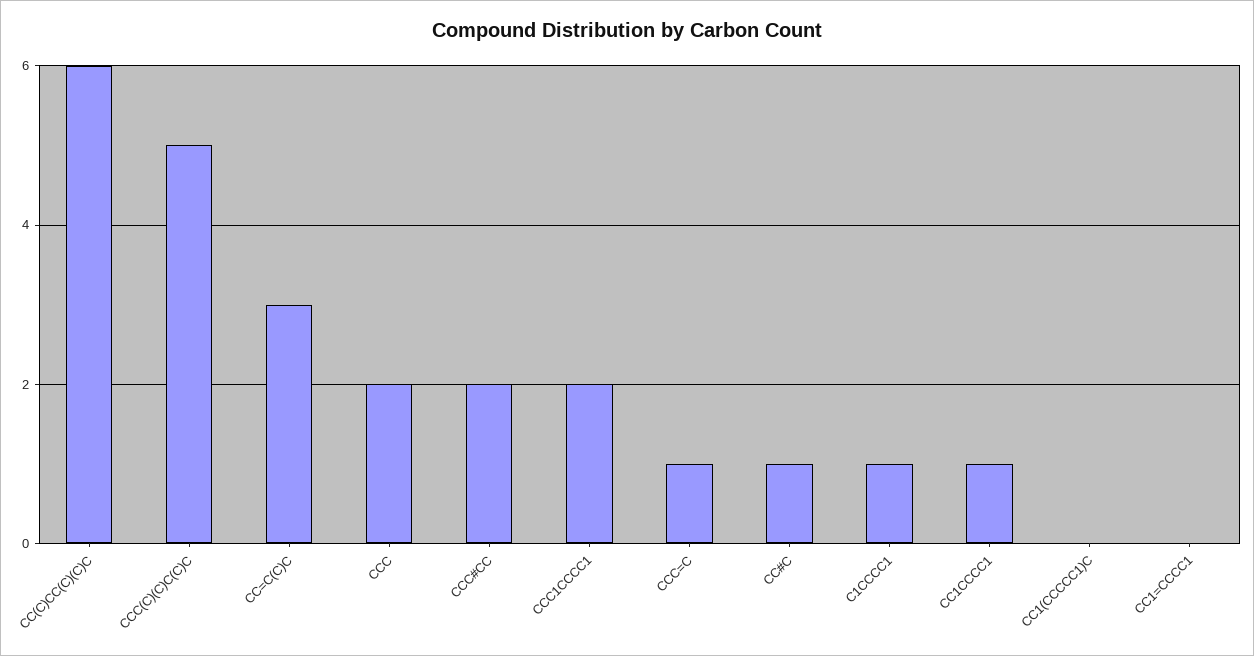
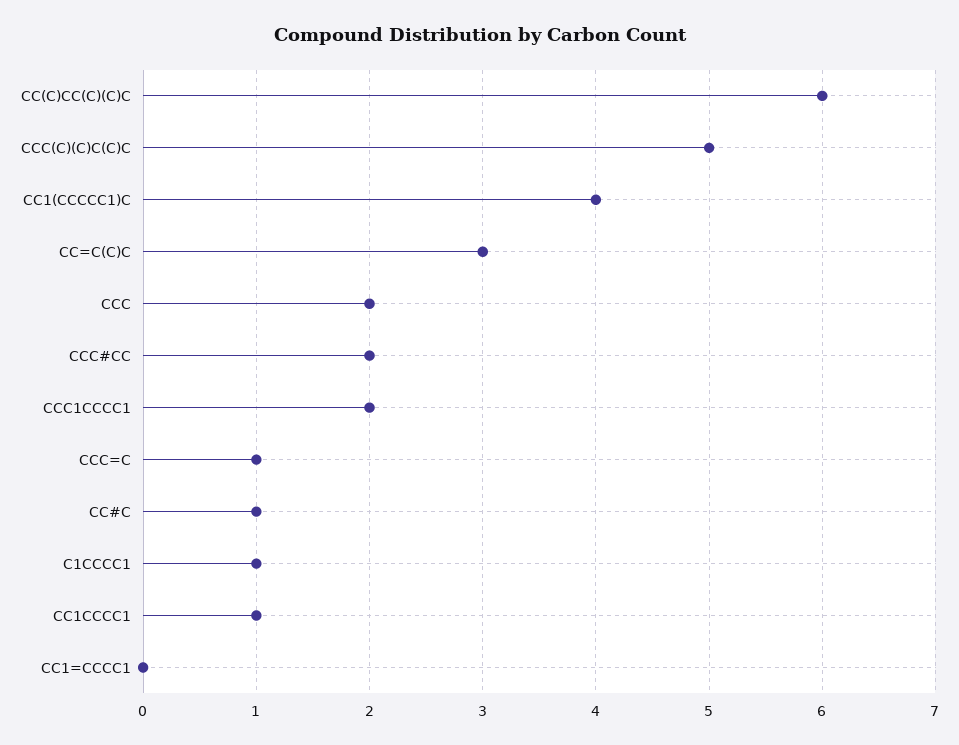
CC1(CCCCC1)C: 0 -> 4

